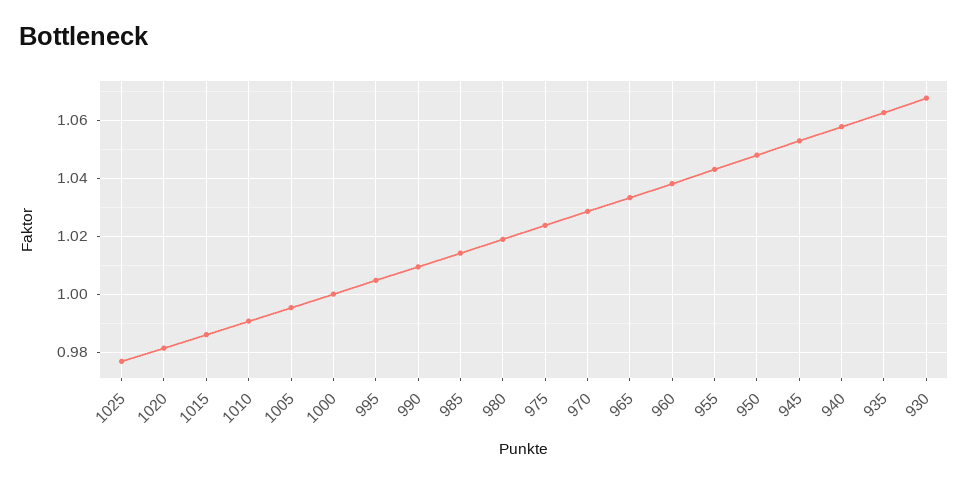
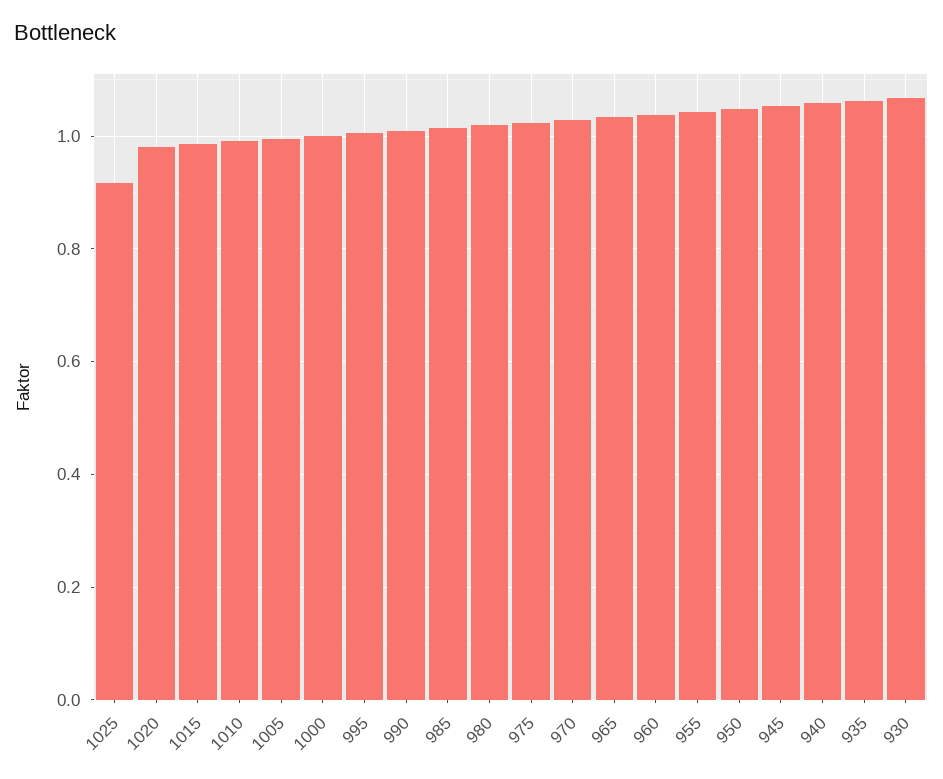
1025: 0.9775 -> 0.92

